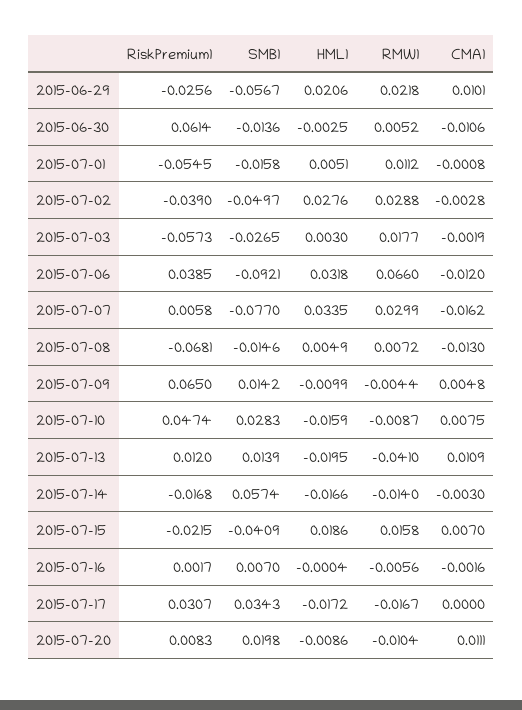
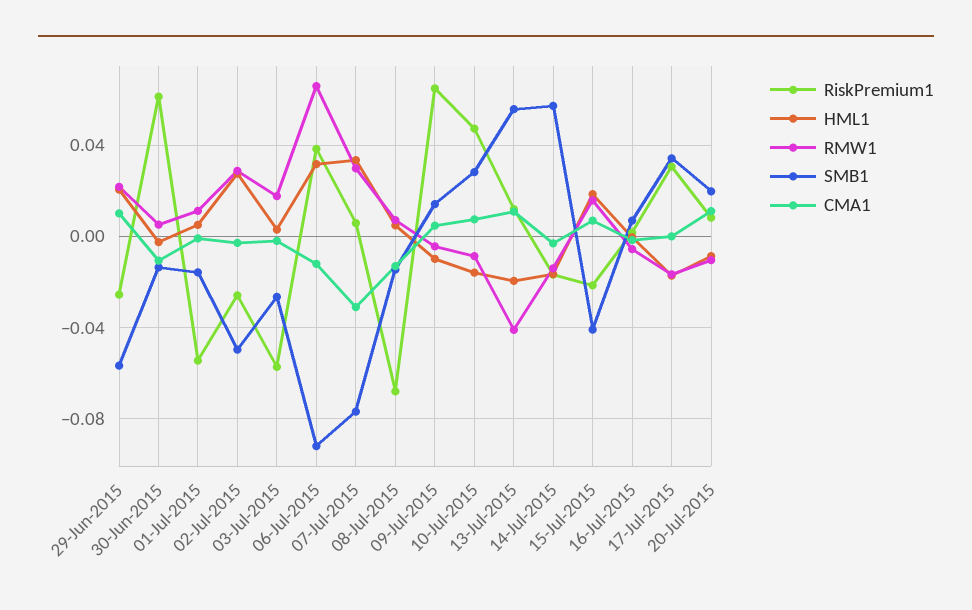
RiskPremium1, 2015-07-02: -0.039 -> -0.025
CMA1, 2015-07-07: -0.0162 -> -0.03
SMB1, 2015-07-13: 0.0139 -> 0.055

